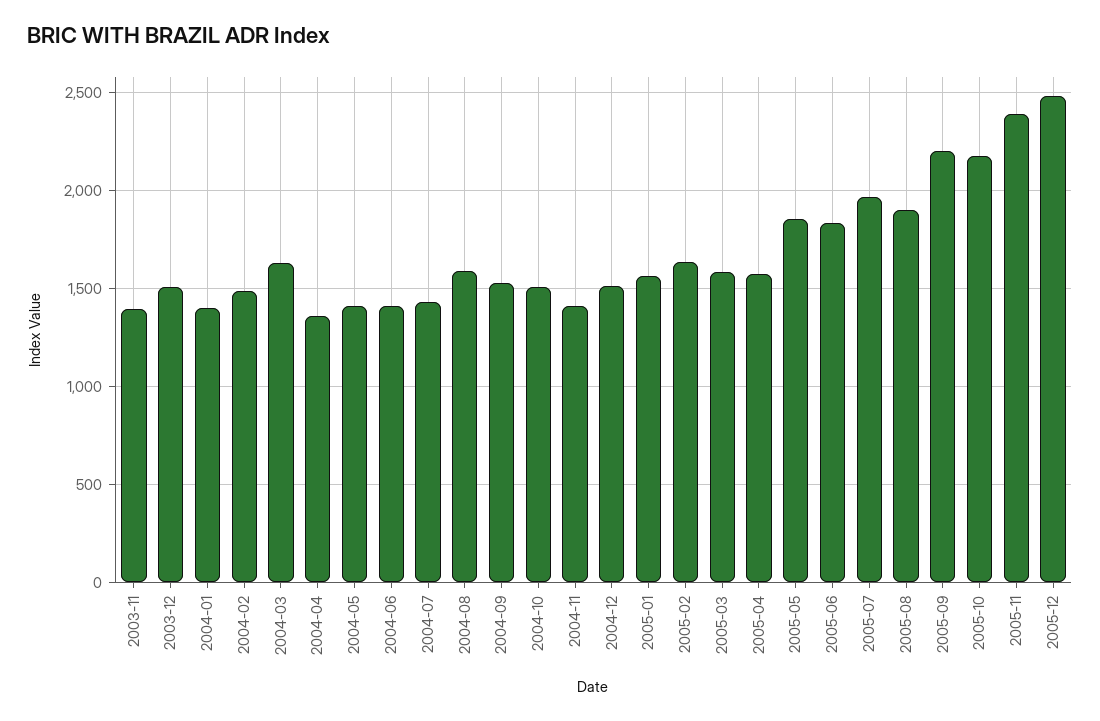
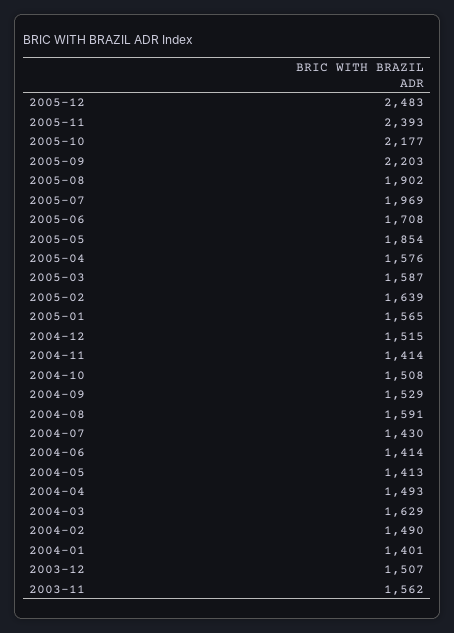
2003-11: 1400 -> 1562
2004-04: 1350 -> 1493
2005-06: 1850 -> 1708

